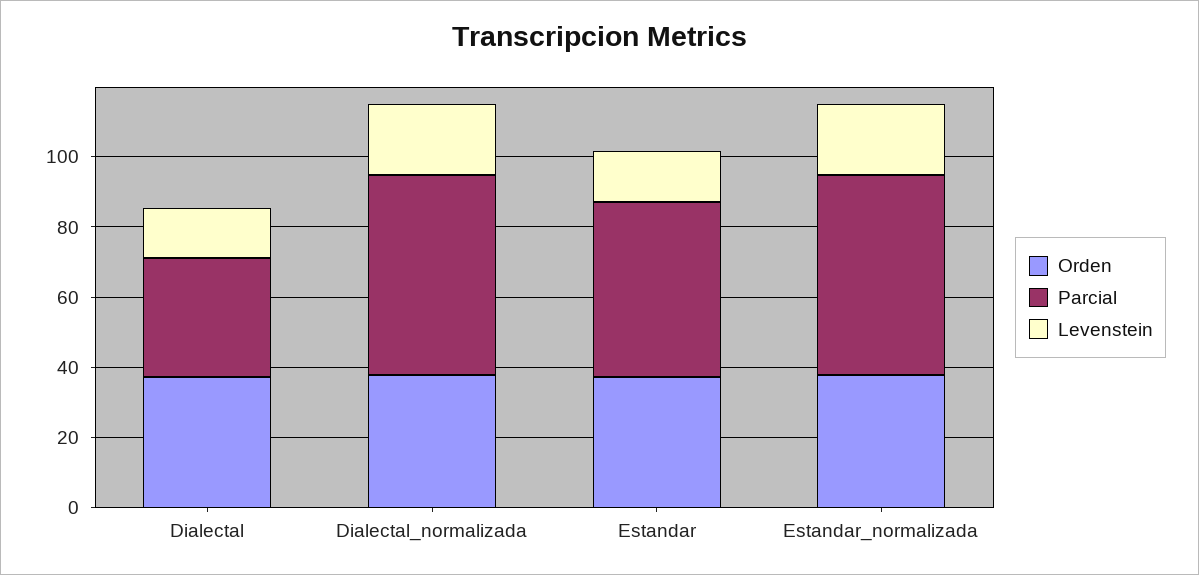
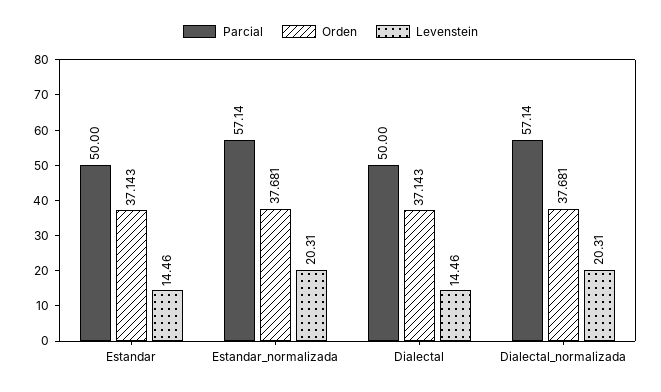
Parcial, Dialectal: 35 -> 50

